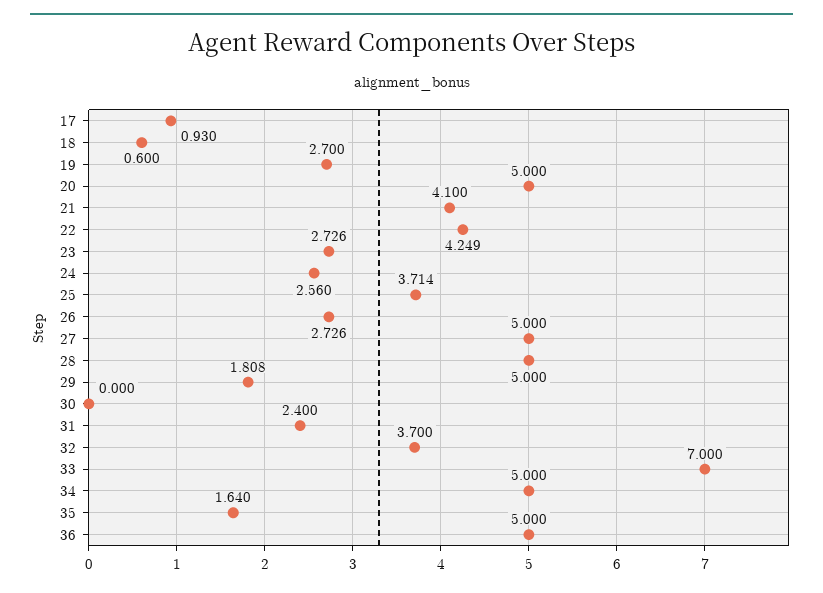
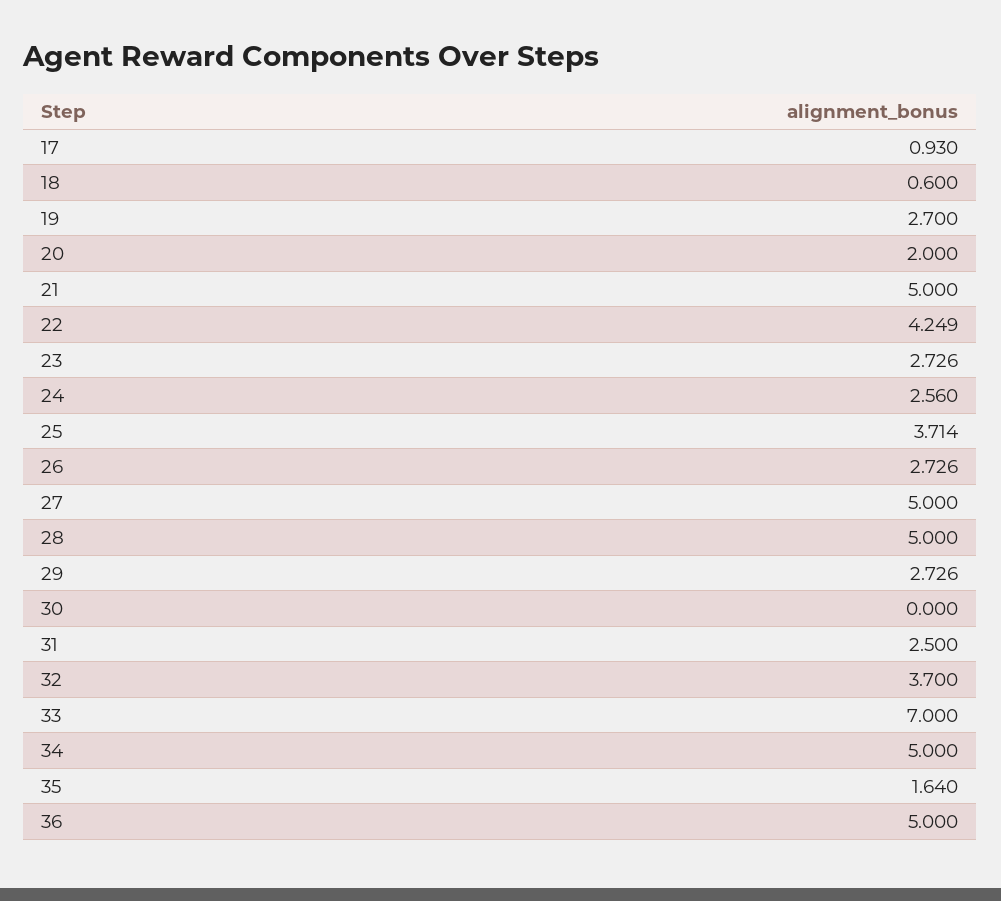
20: 5 -> 2
21: 4.1 -> 5
29: 1.808 -> 2.726
31: 2.4 -> 2.5

